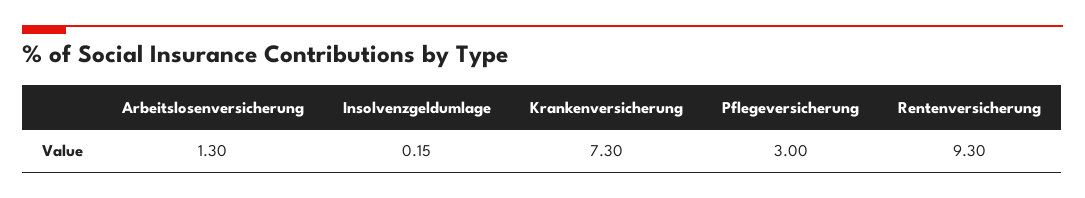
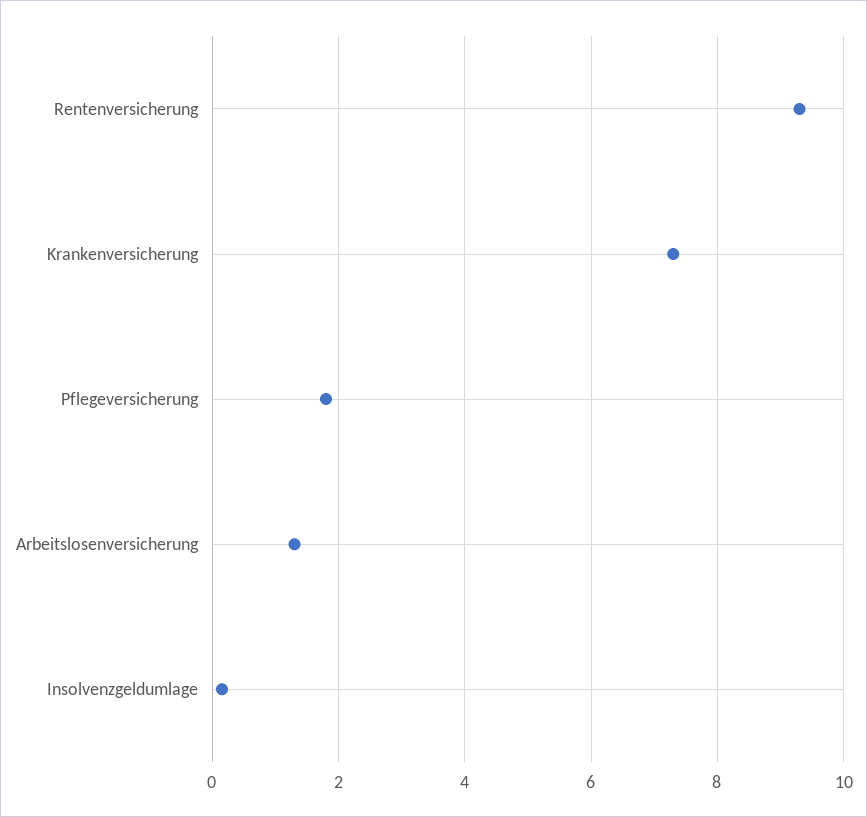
Pflegeversicherung: 3 -> 1.8

